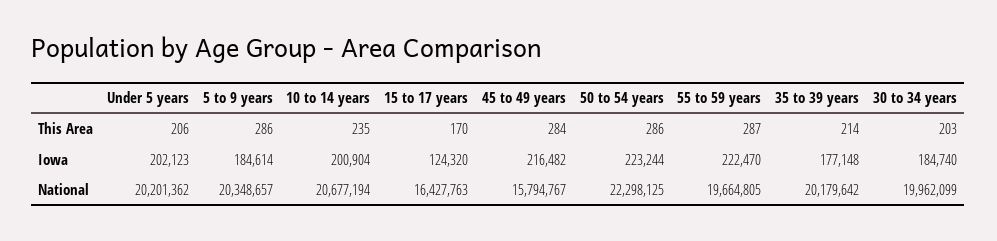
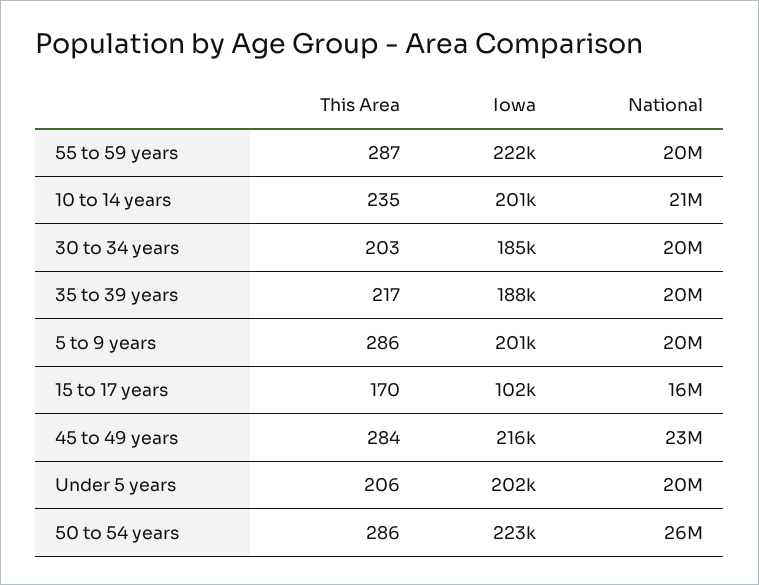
35 to 39 years, This Area: 214 -> 217
5 to 9 years, Iowa: 184614 -> 201000
15 to 17 years, Iowa: 124320 -> 102000
35 to 39 years, Iowa: 177148 -> 188000
45 to 49 years, National: 15794767 -> 23000000
50 to 54 years, National: 22298125 -> 26000000

